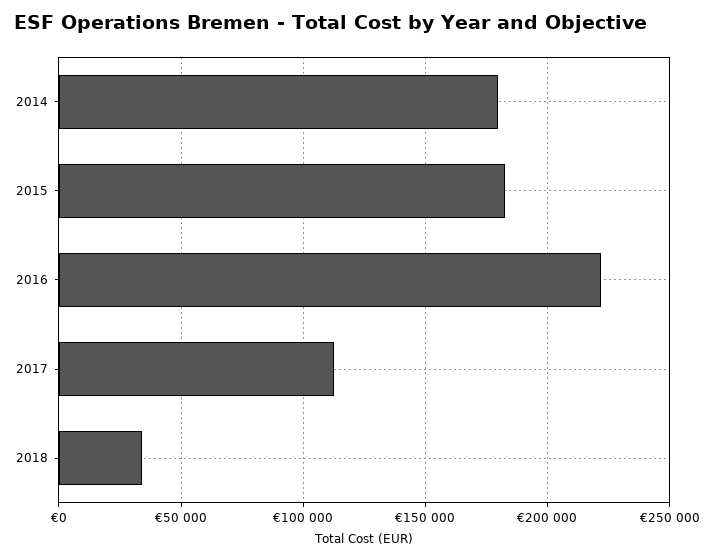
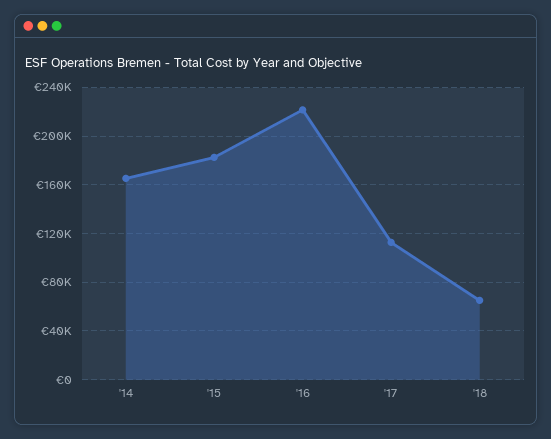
2014: 180000 -> 165000
2018: 35000 -> 65000

